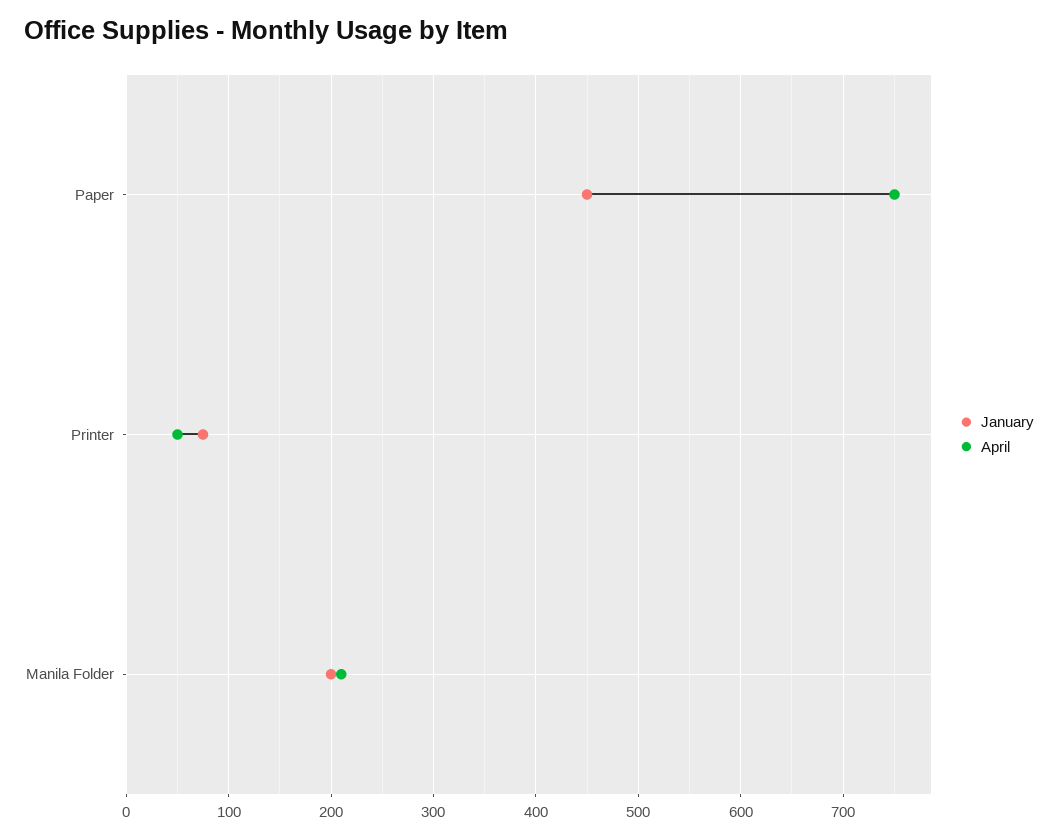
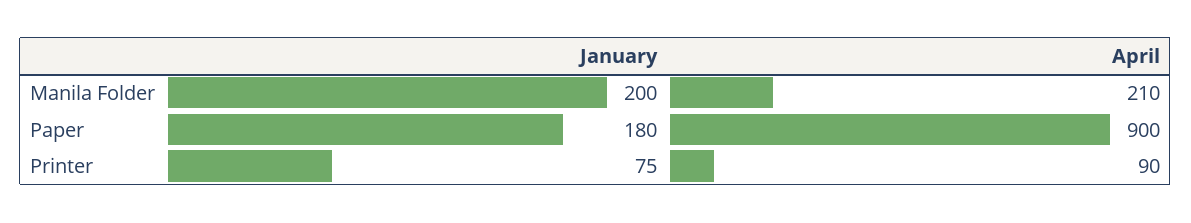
January, Paper: 450 -> 180
April, Paper: 750 -> 900
April, Printer: 50 -> 90

